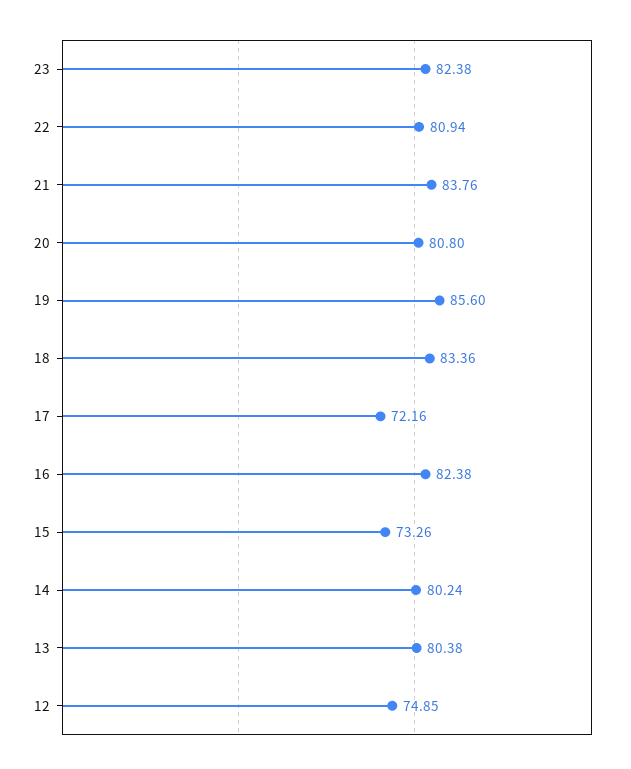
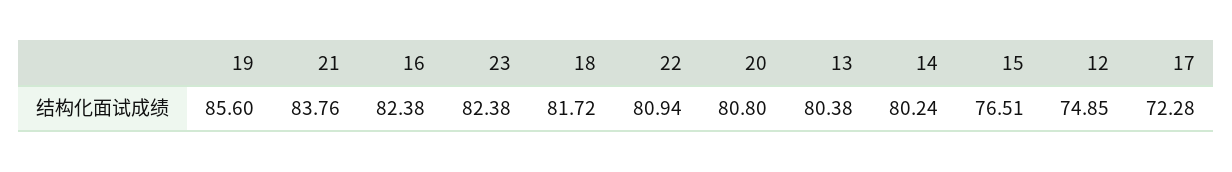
18: 83.36 -> 81.72
17: 72.16 -> 72.28
15: 73.26 -> 76.51

